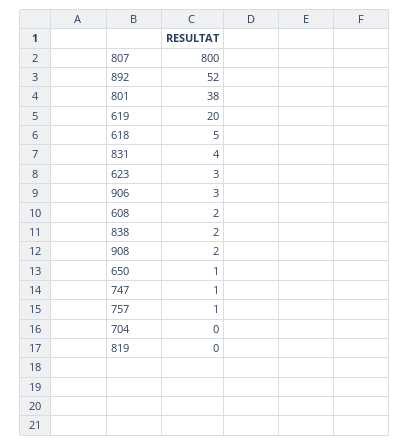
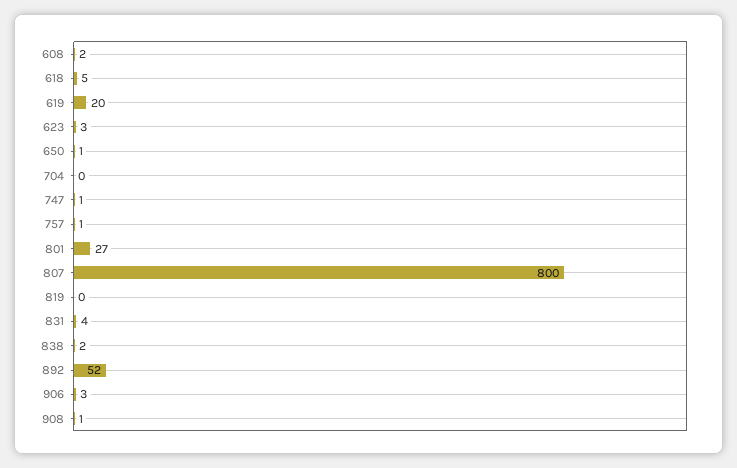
801: 38 -> 27
908: 2 -> 1

